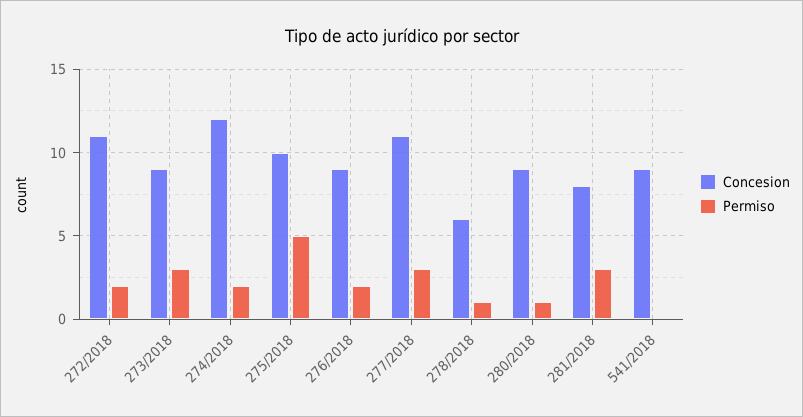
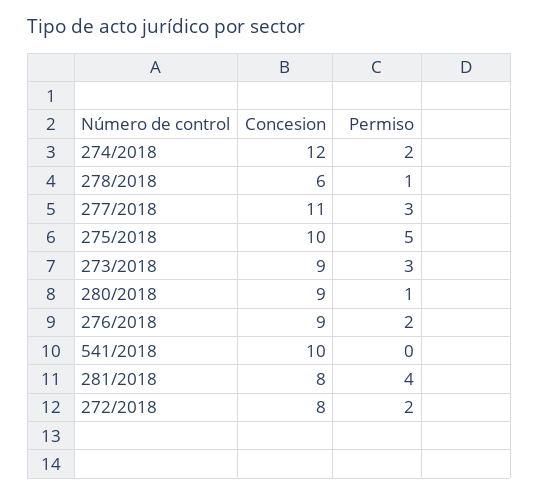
Concesion, 272/2018: 11 -> 8
Permiso, 281/2018: 3 -> 4
Concesion, 541/2018: 9 -> 10

